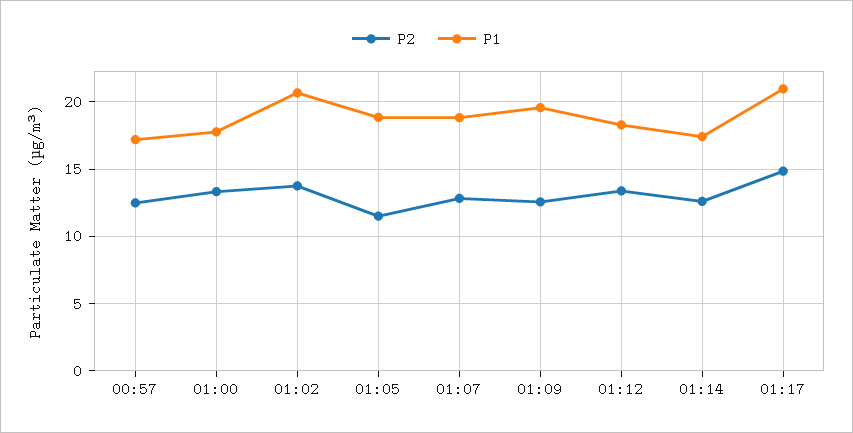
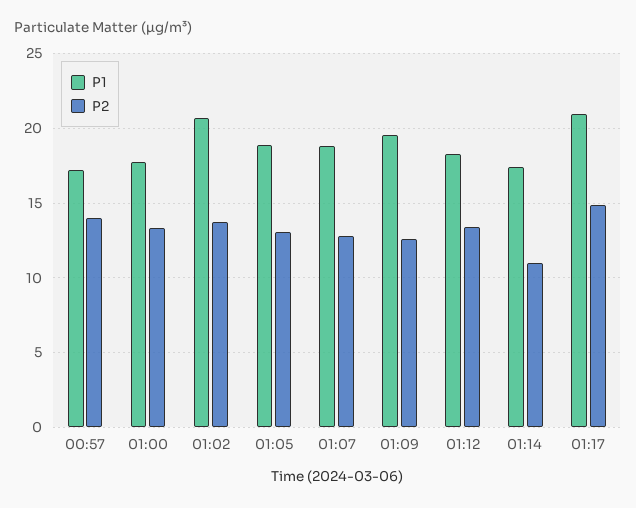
P2, 00:57: 12.5 -> 14
P2, 01:05: 11.5 -> 13
P2, 01:14: 12.5 -> 11

